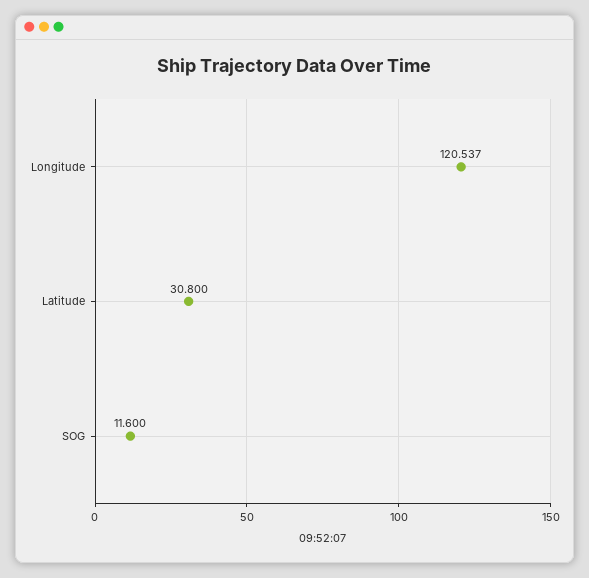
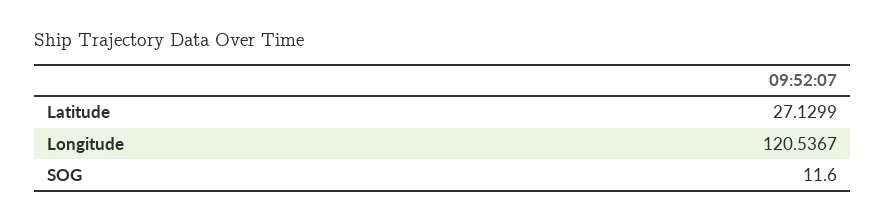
Latitude: 30.8 -> 27.1299

